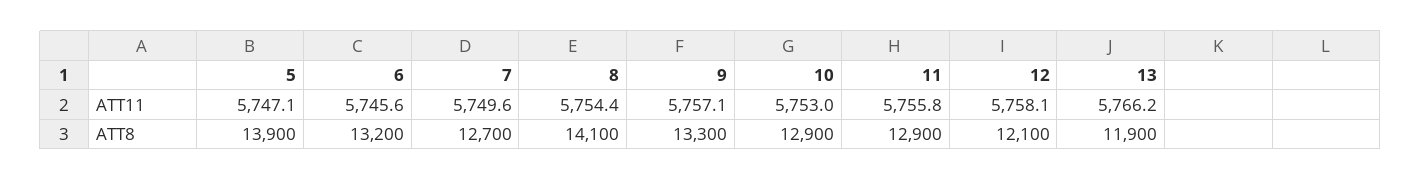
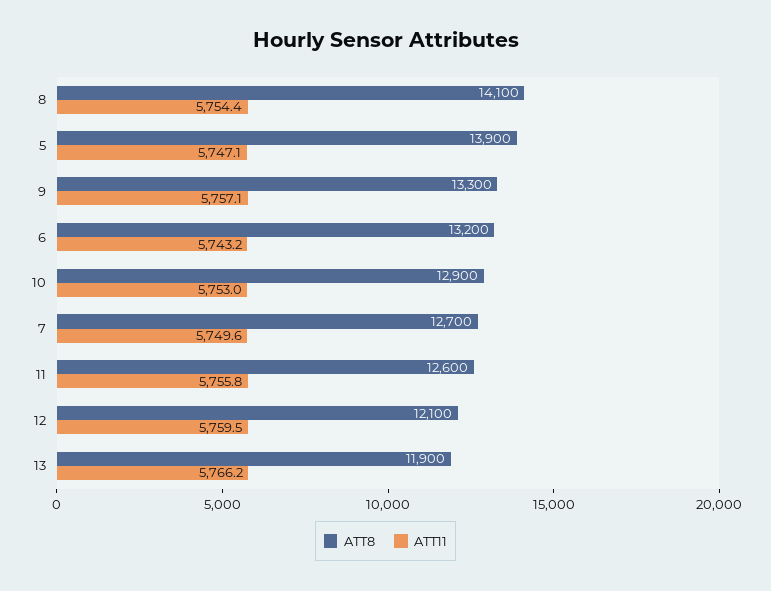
ATT11, 6: 5745.6 -> 5743.2
ATT11, 12: 5758.1 -> 5759.5
ATT8, 11: 12900 -> 12600

